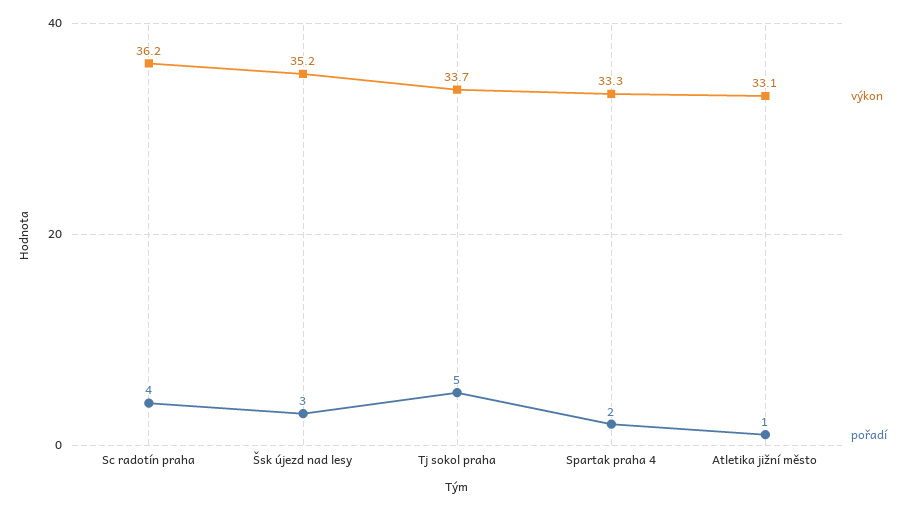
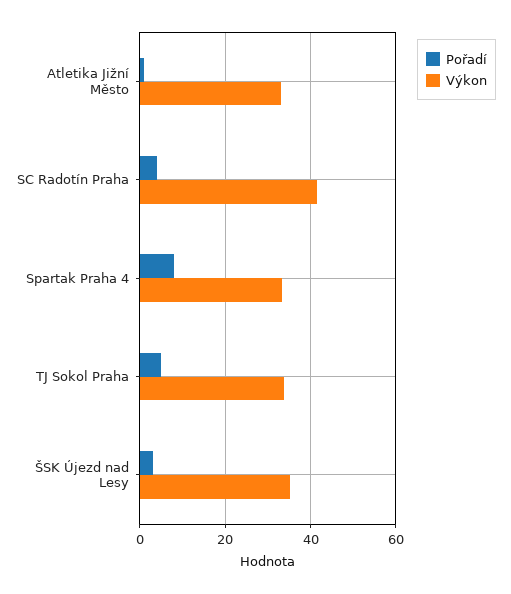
výkon, Sc radotín praha: 36.2 -> 42
pořadí, Spartak praha 4: 2 -> 8

